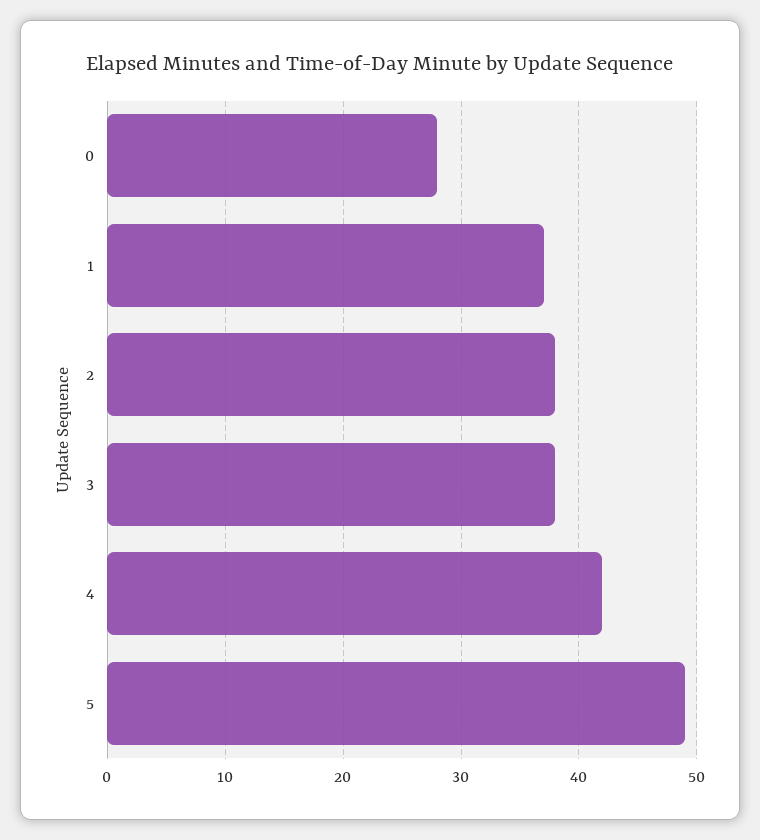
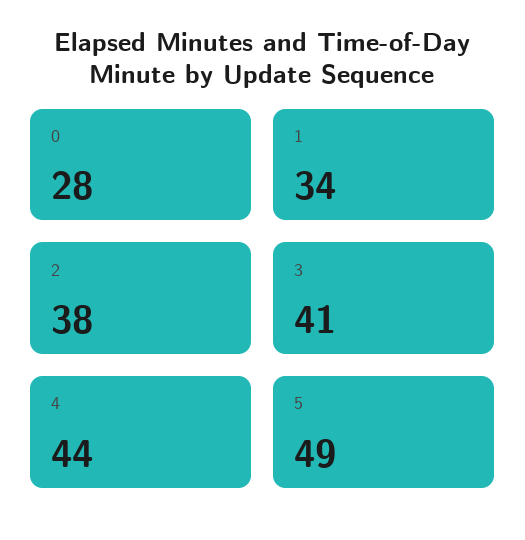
1: 37 -> 34
3: 38 -> 41
4: 42 -> 44

